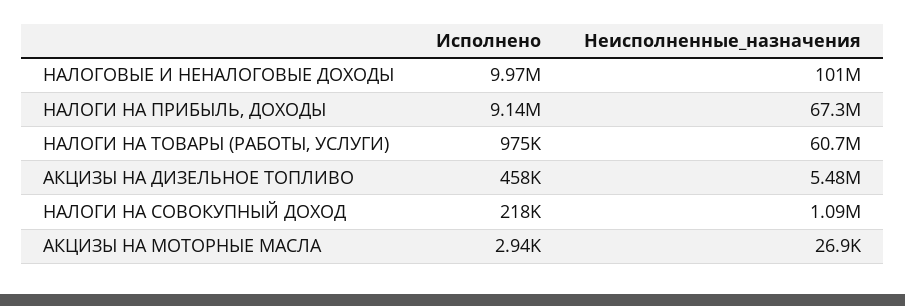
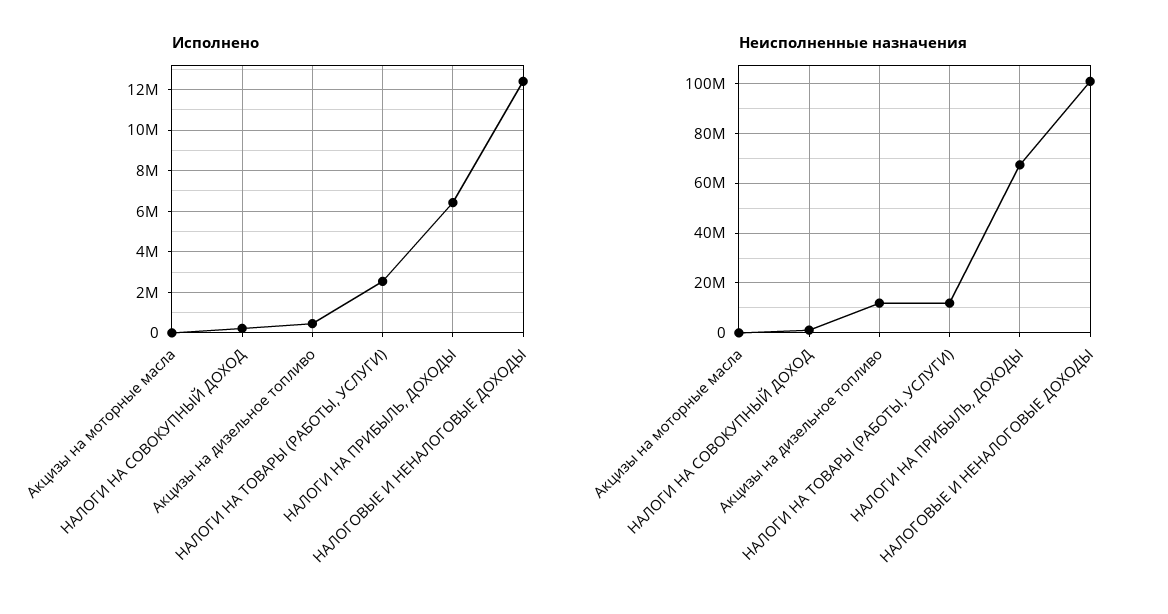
Исполнено, НАЛОГОВЫЕ И НЕНАЛОГОВЫЕ ДОХОДЫ: 9970000 -> 12500000
Исполнено, НАЛОГИ НА ПРИБЫЛЬ, ДОХОДЫ: 9140000 -> 6500000
Исполнено, НАЛОГИ НА ТОВАРЫ (РАБОТЫ, УСЛУГИ): 975000 -> 2500000
Неисполненные_назначения, НАЛОГИ НА ТОВАРЫ (РАБОТЫ, УСЛУГИ): 60700000 -> 12500000
Неисполненные_назначения, АКЦИЗЫ НА ДИЗЕЛЬНОЕ ТОПЛИВО: 5480000 -> 12500000

